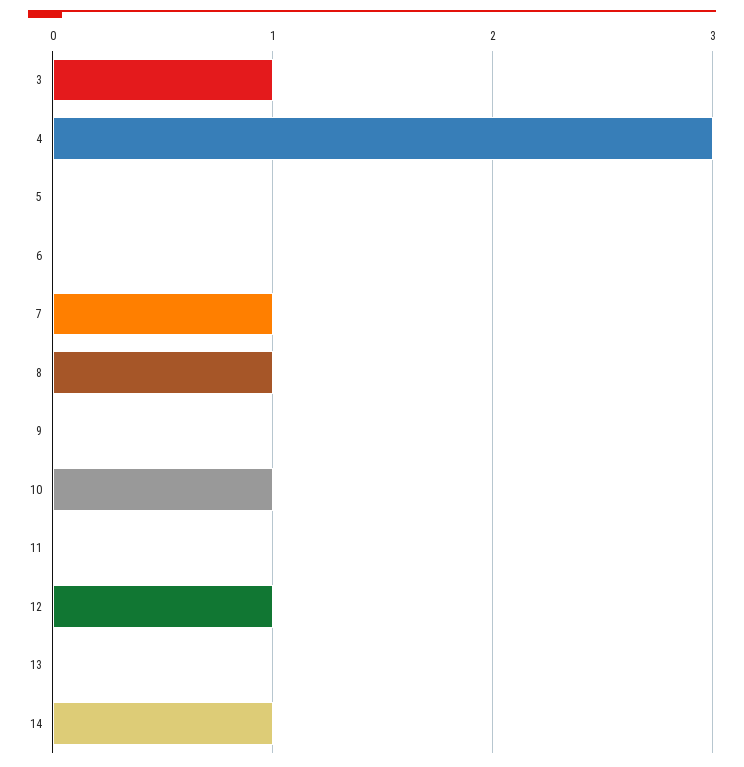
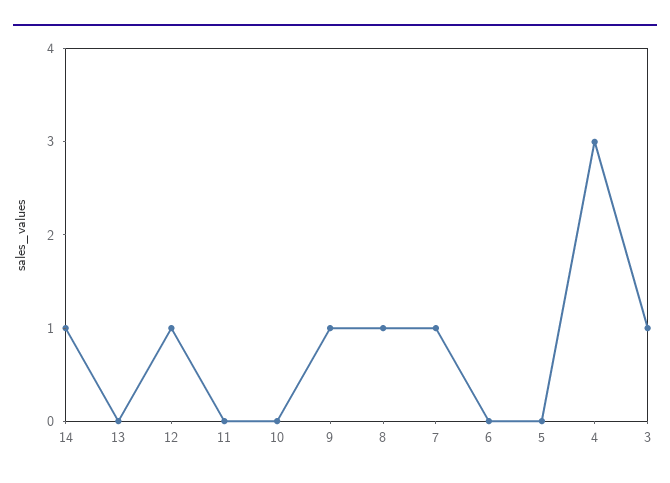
9: 0 -> 1
10: 1 -> 0

